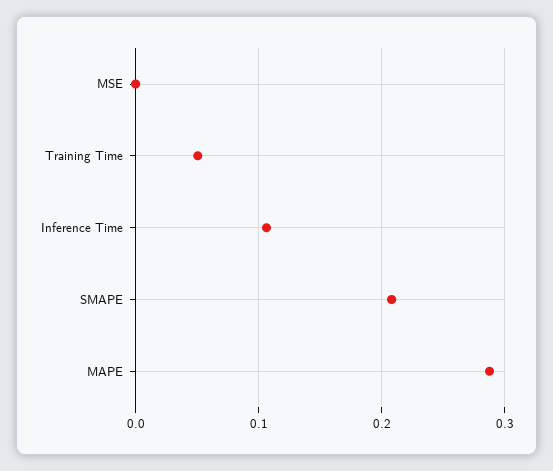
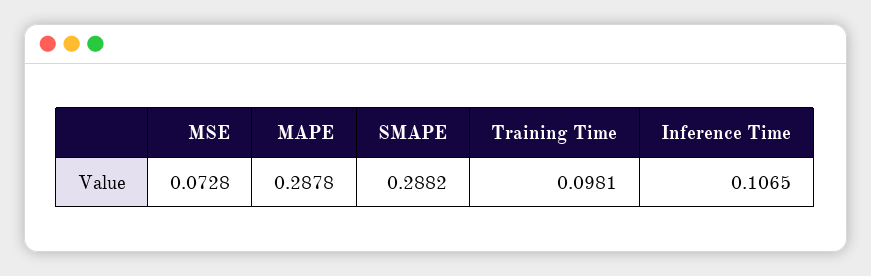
MSE: 0 -> 0.0728
Training Time: 0.05 -> 0.0981
SMAPE: 0.21 -> 0.2882

